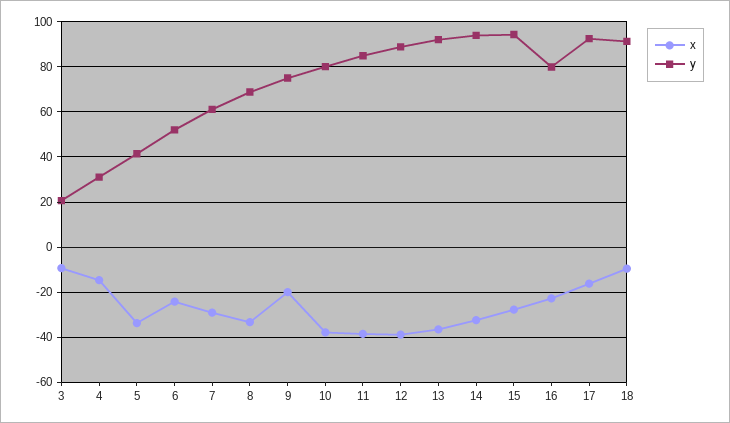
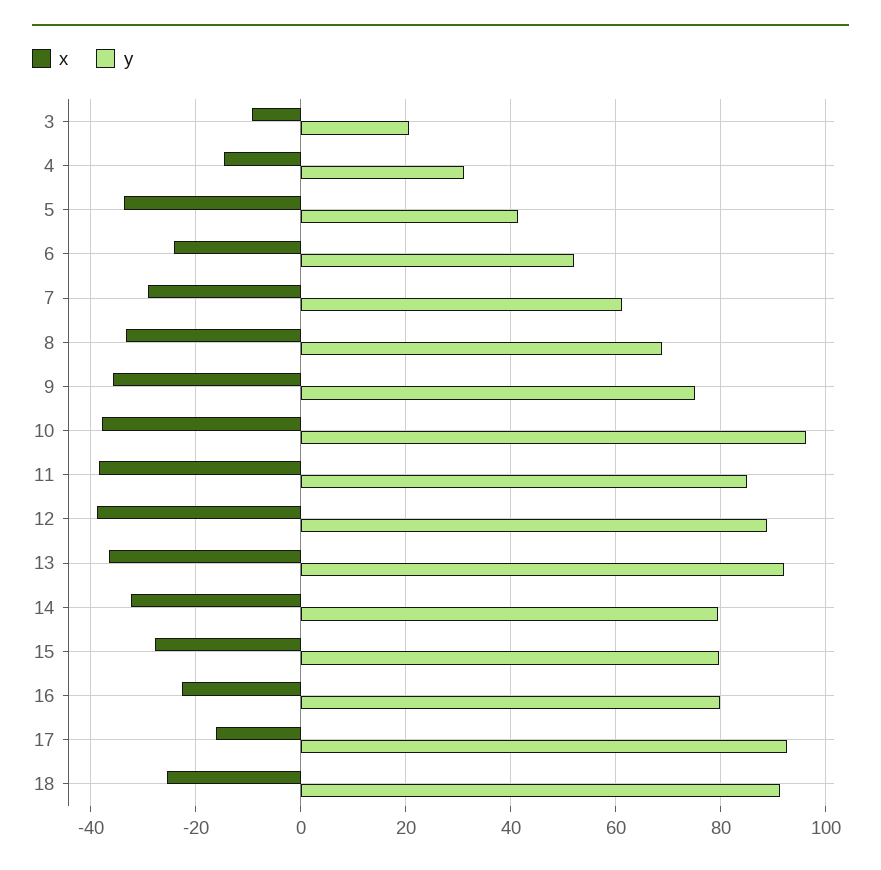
x, 9: -20 -> -36
y, 10: 80 -> 96
y, 14: 95 -> 80
y, 15: 95 -> 80
x, 18: -10 -> -26

